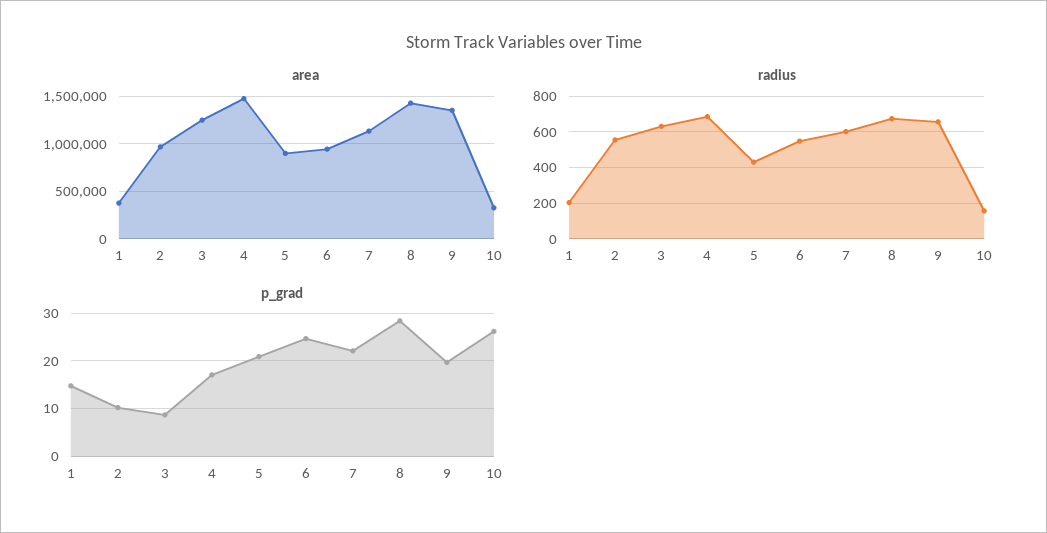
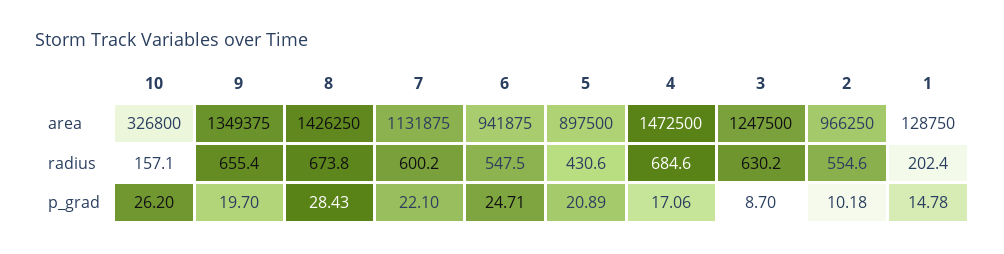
area, 1: 400000 -> 128750

